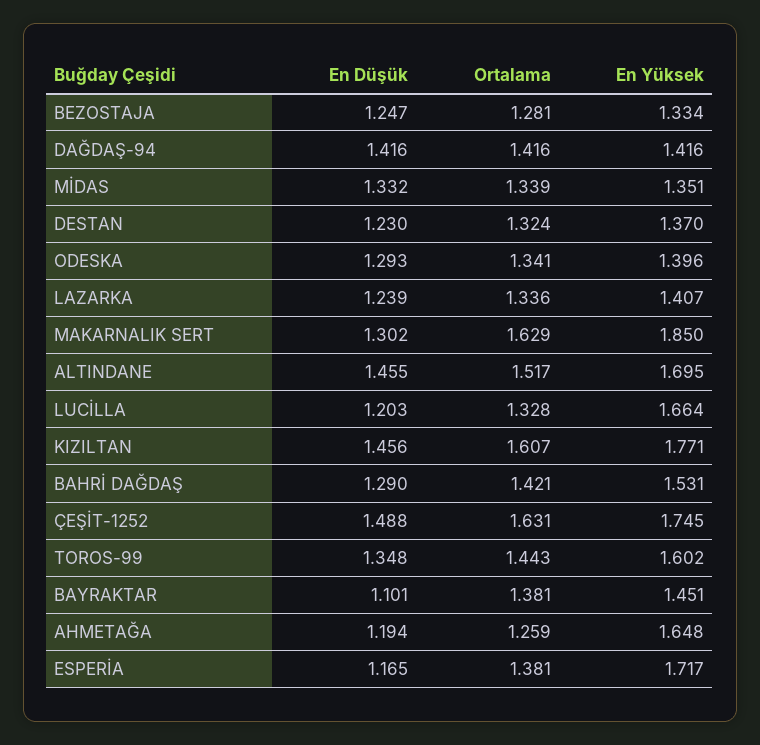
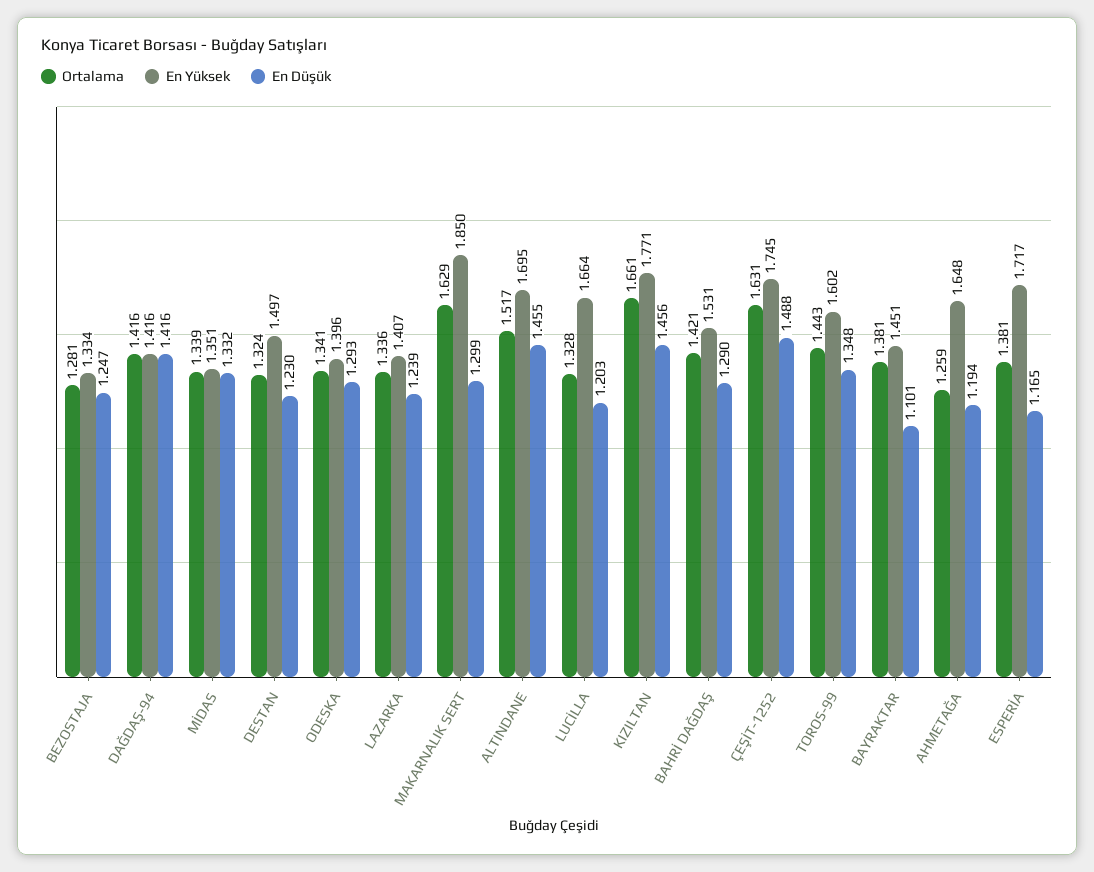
En Yüksek, DESTAN: 1.37 -> 1.497
En Düşük, MAKARNALIK SERT: 1.302 -> 1.299
Ortalama, KIZILTAN: 1.607 -> 1.661

